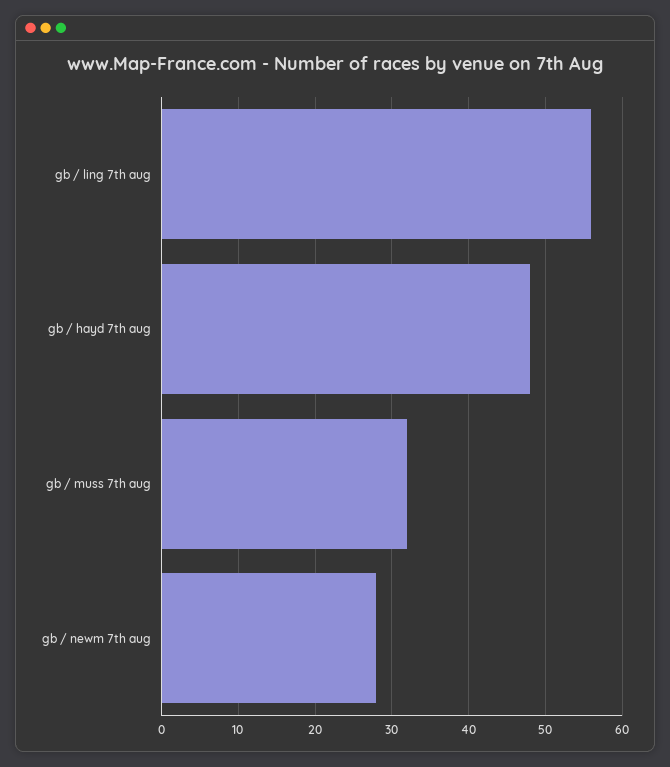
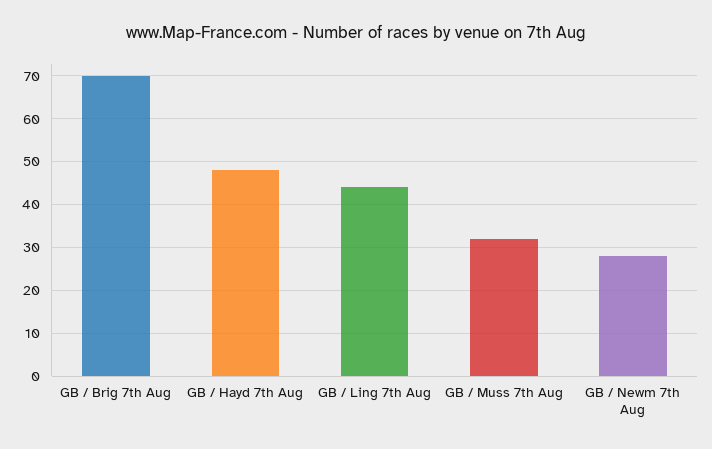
gb / ling 7th aug: 56 -> 45
GB / Brig 7th Aug: none -> 70

